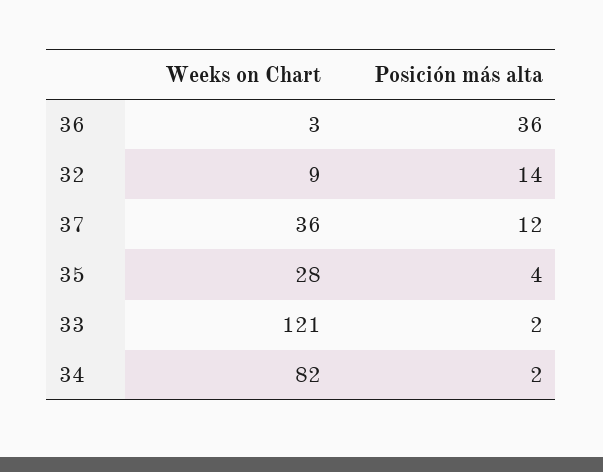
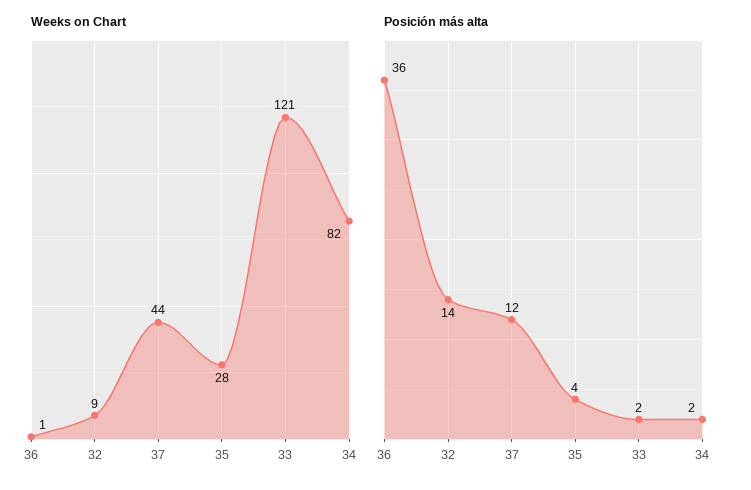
Weeks on Chart, 36: 3 -> 1
Weeks on Chart, 37: 36 -> 44

